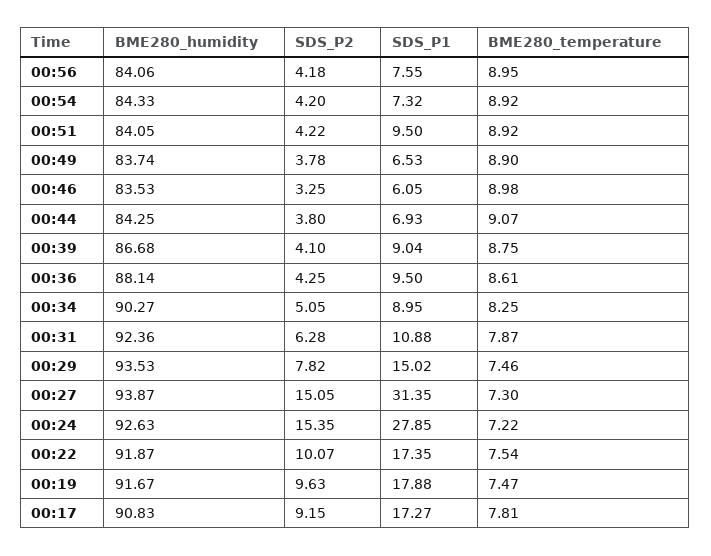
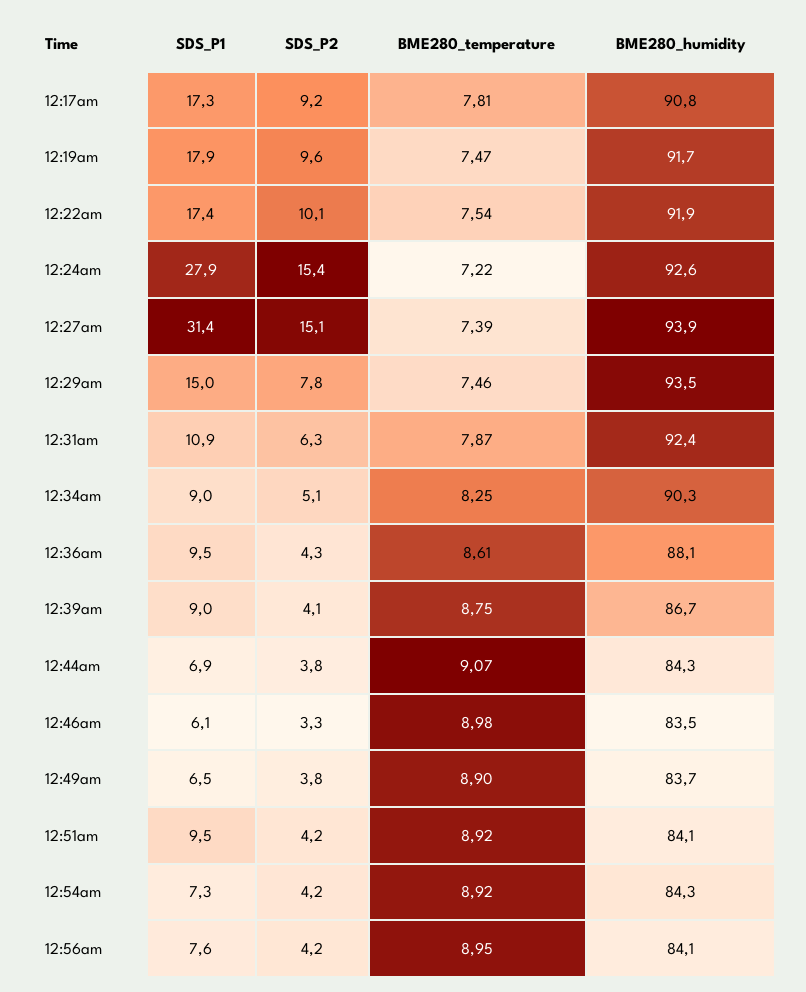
BME280_temperature, 00:27: 7.3 -> 7.39

